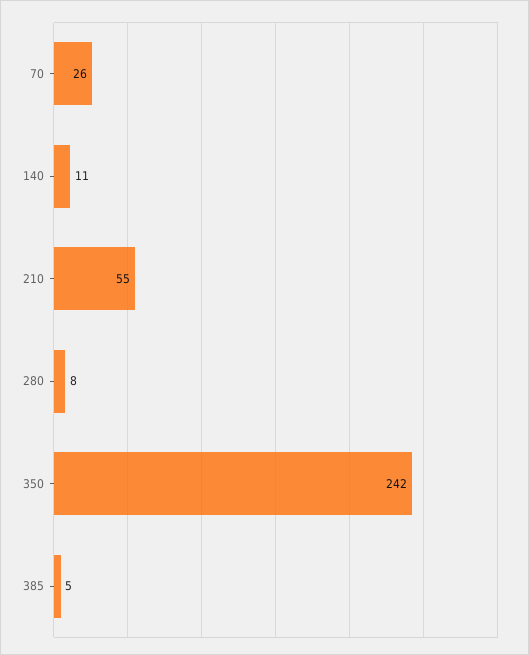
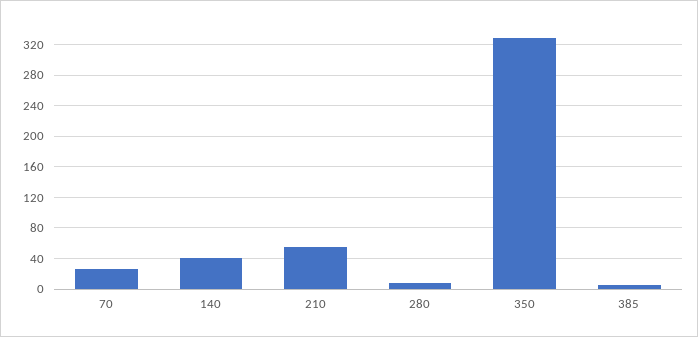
140: 11 -> 40
350: 242 -> 330

